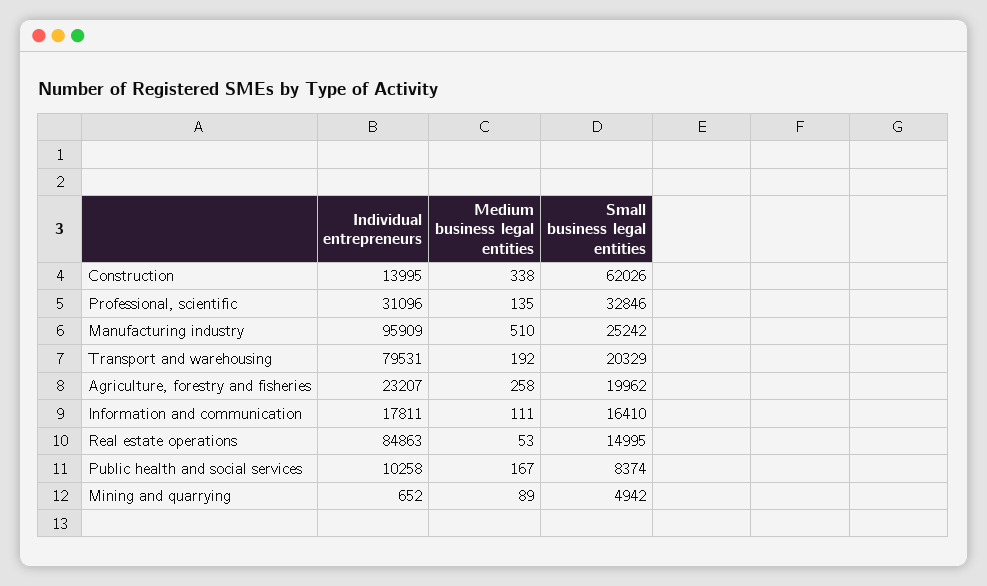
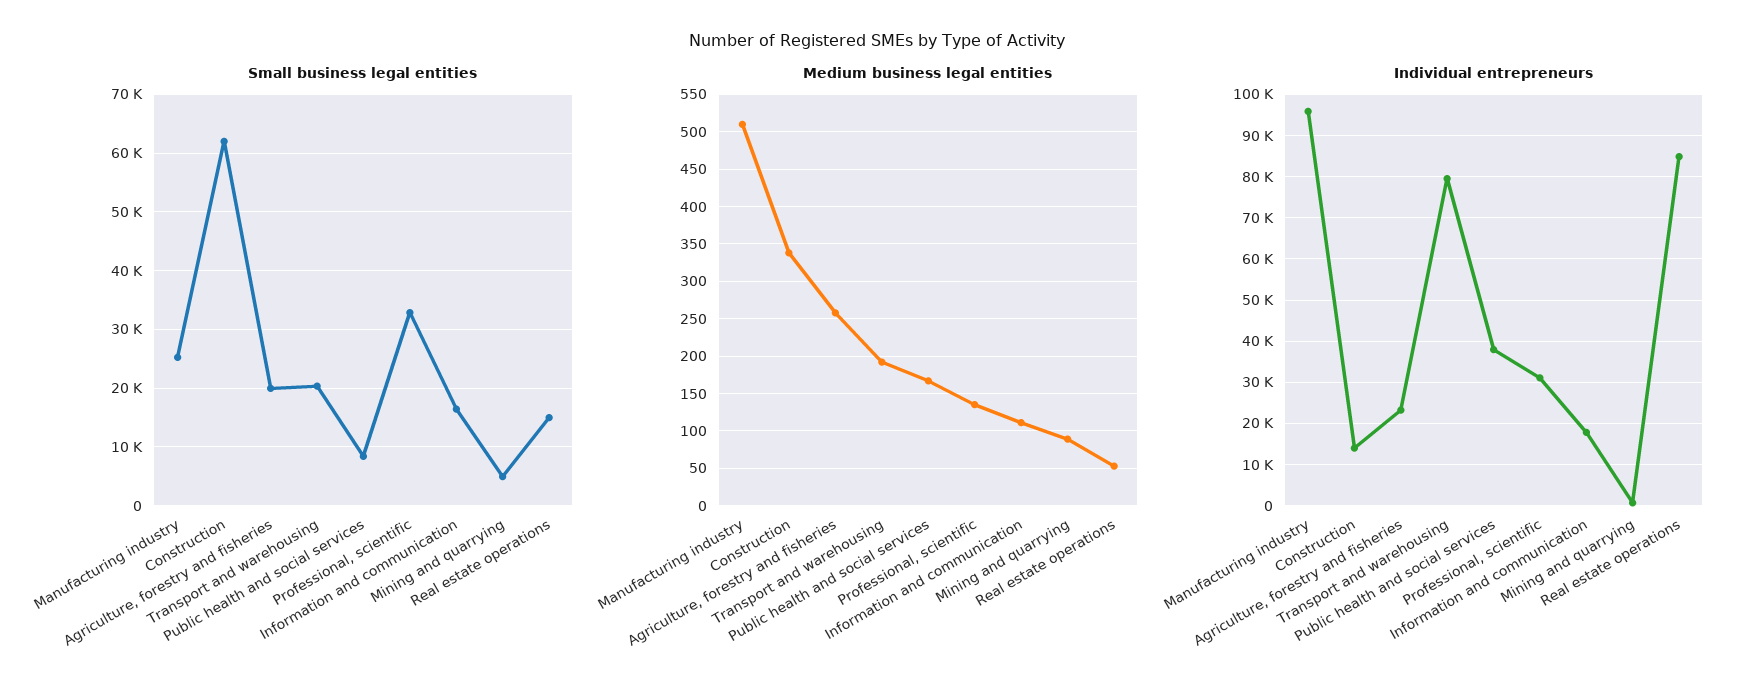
Individual entrepreneurs, Public health and social services: 10258 -> 38000

